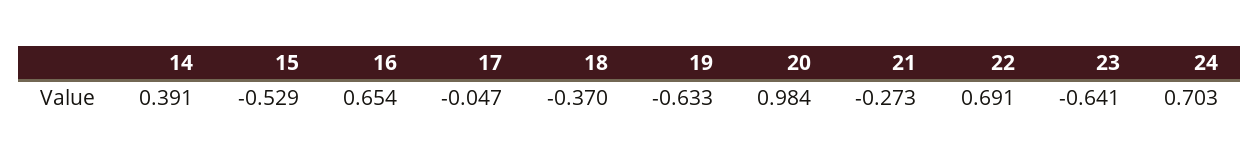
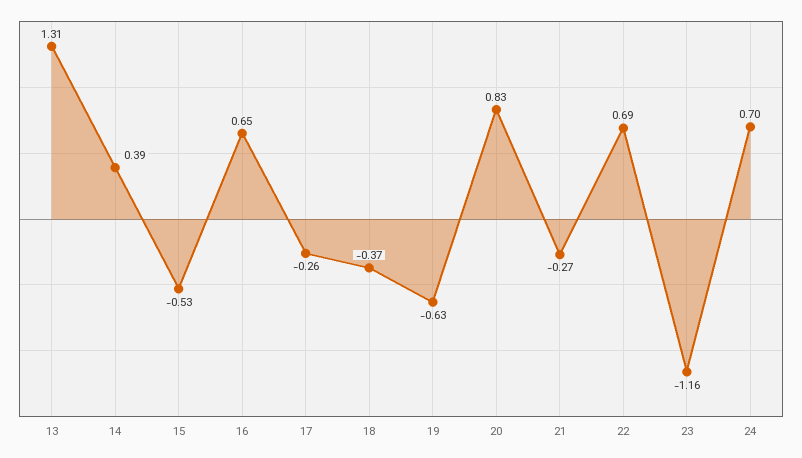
17: -0.047 -> -0.26
20: 0.984 -> 0.83
23: -0.641 -> -1.16
13: none -> 1.31

